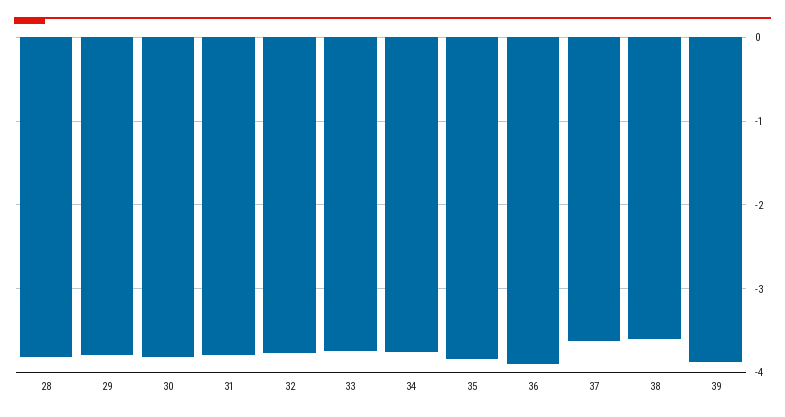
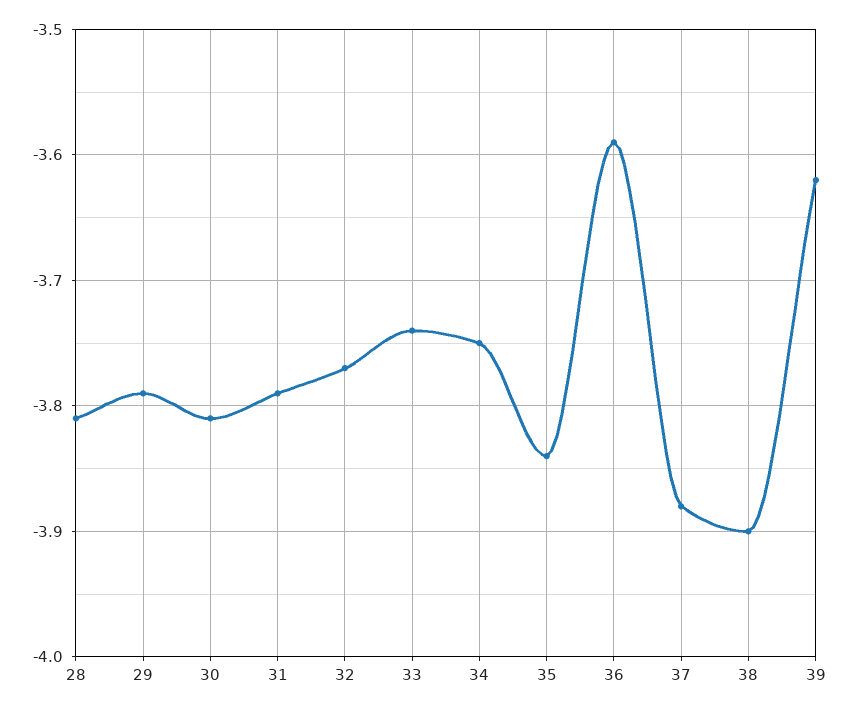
36: -3.9 -> -3.59
37: -3.6 -> -3.88
38: -3.6 -> -3.9
39: -3.9 -> -3.62

